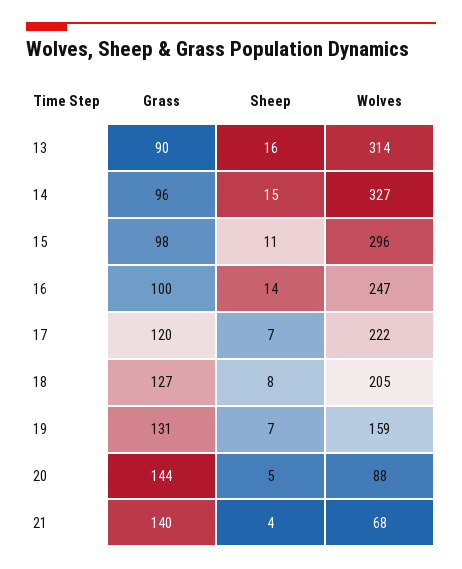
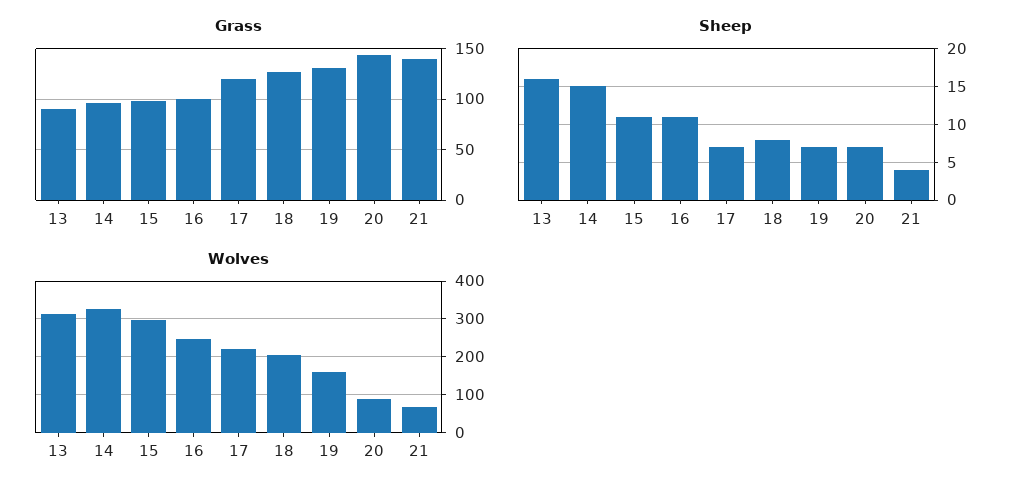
Sheep, 16: 14 -> 11
Sheep, 20: 5 -> 7

